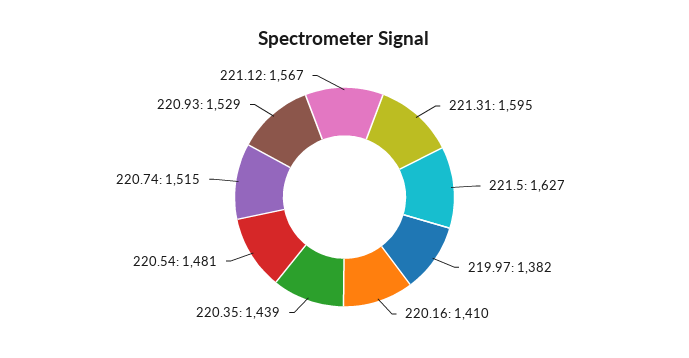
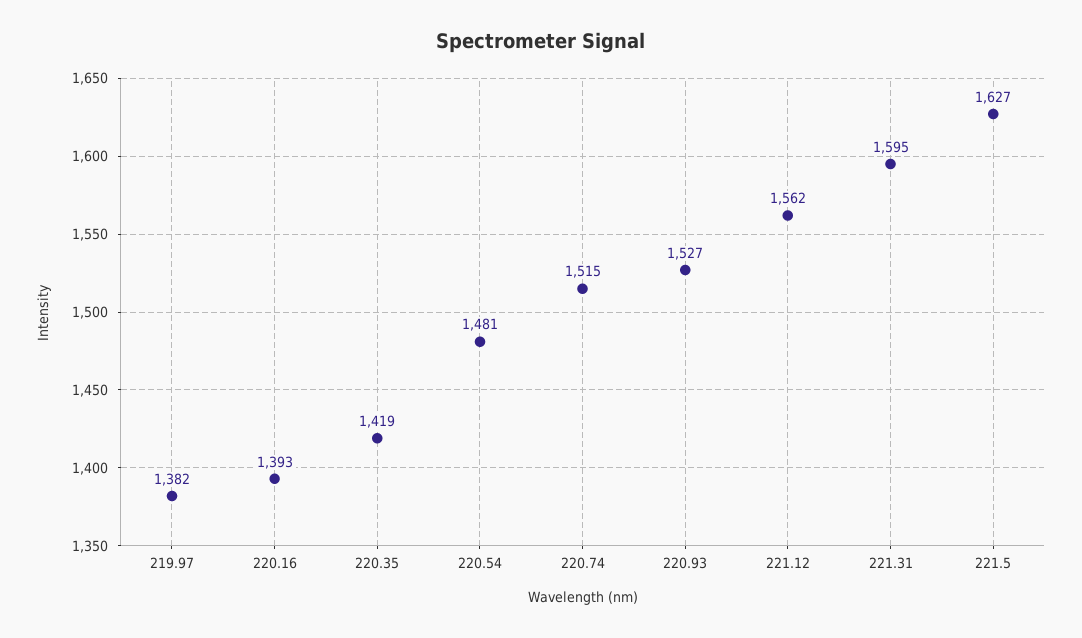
220.16: 1410 -> 1393
220.35: 1439 -> 1419
220.93: 1529 -> 1527
221.12: 1567 -> 1562

